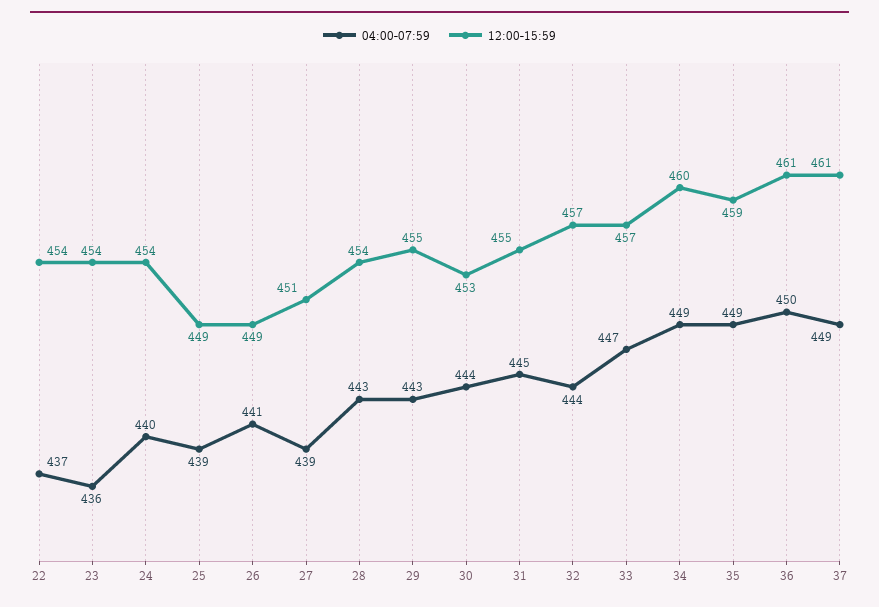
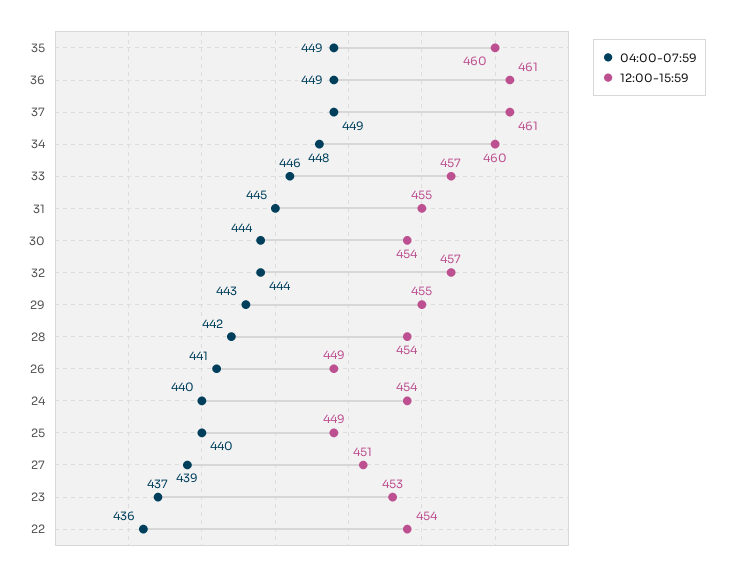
04:00-07:59, 22: 437 -> 436
04:00-07:59, 23: 436 -> 437
12:00-15:59, 23: 454 -> 453
04:00-07:59, 25: 439 -> 440
04:00-07:59, 28: 443 -> 442
12:00-15:59, 30: 453 -> 454
04:00-07:59, 33: 447 -> 446
04:00-07:59, 34: 449 -> 448
12:00-15:59, 35: 459 -> 460
04:00-07:59, 36: 450 -> 449

